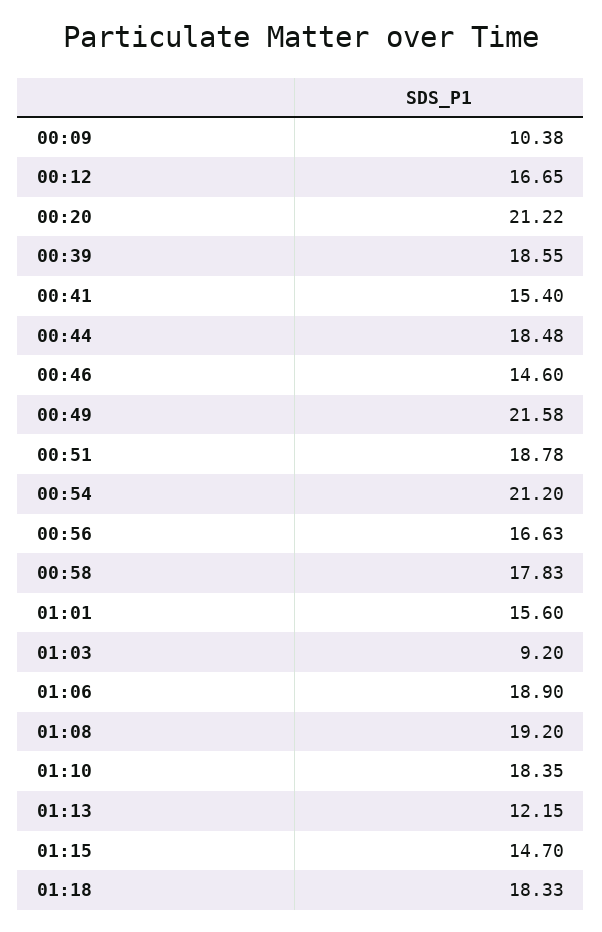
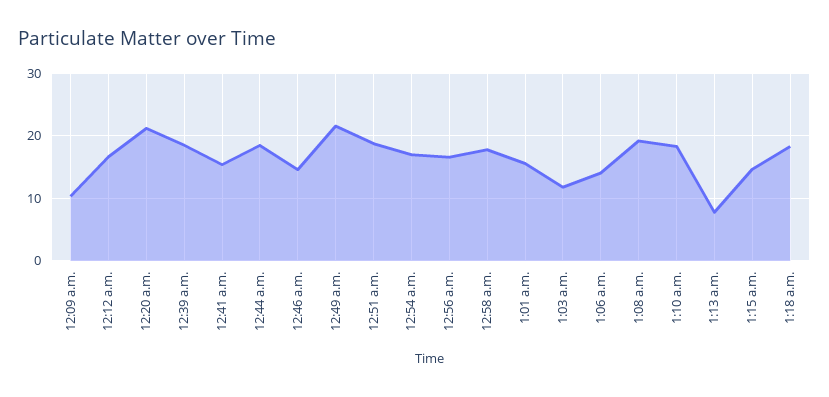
00:54: 21.2 -> 17
01:03: 9.2 -> 12
01:06: 18.9 -> 14
01:13: 12.15 -> 8

